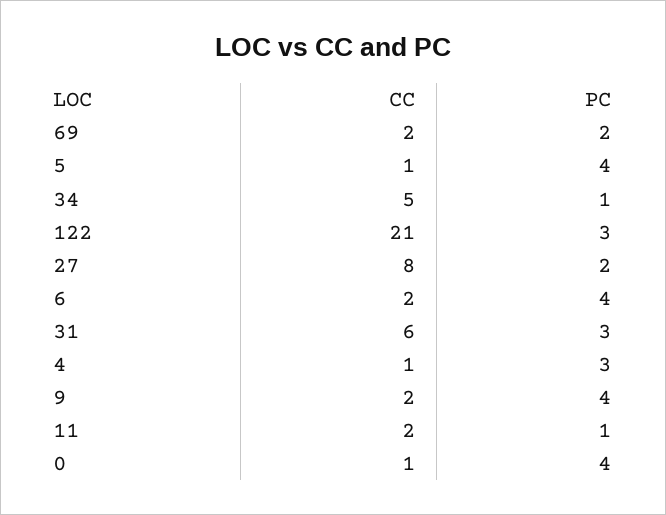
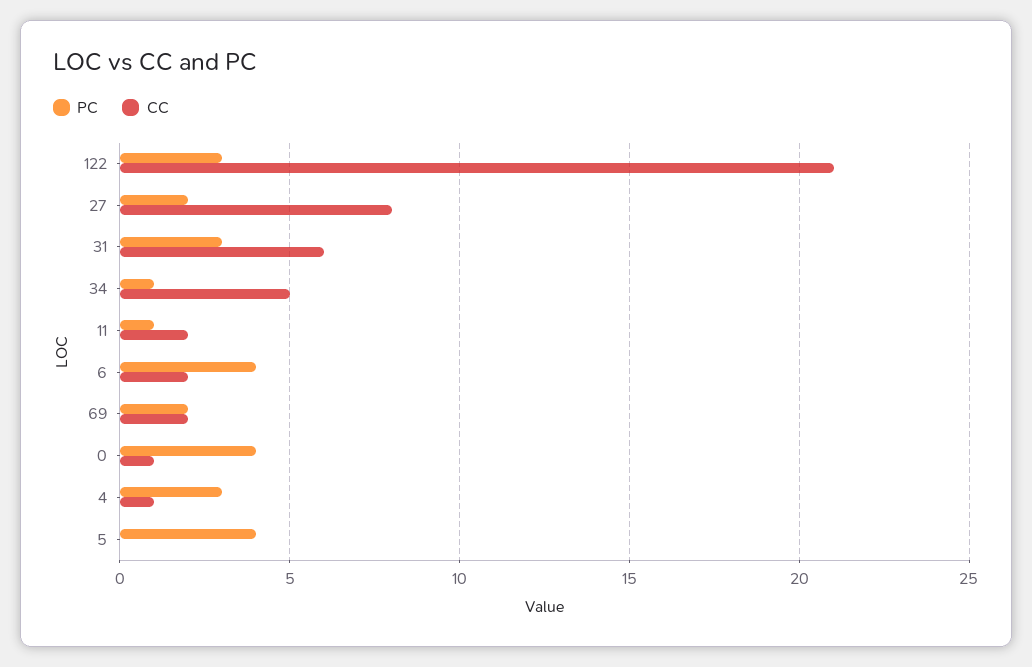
CC, 5: 1 -> 0
CC, 9: 2 -> none
PC, 9: 4 -> none

